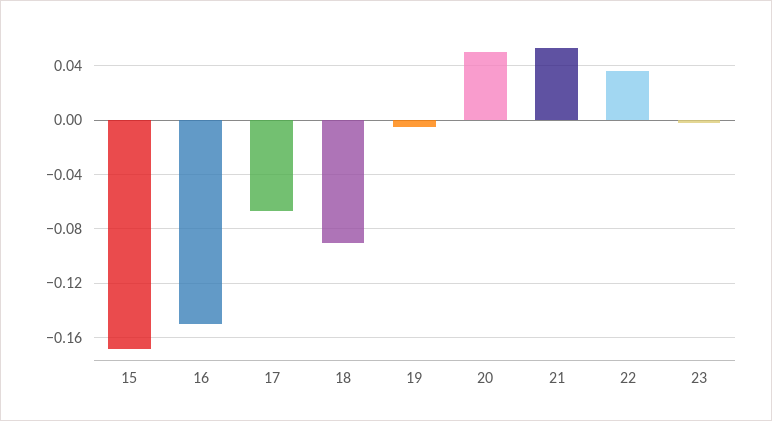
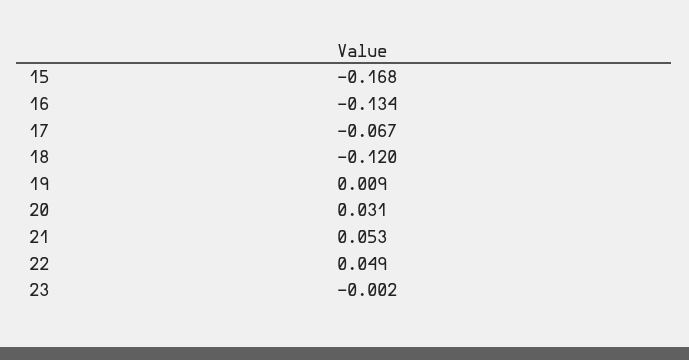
16: -0.15 -> -0.134
18: -0.09 -> -0.12
19: -0.005 -> 0.009
20: 0.05 -> 0.031
22: 0.035 -> 0.049

